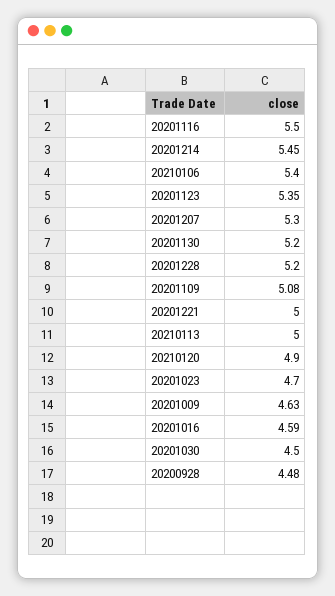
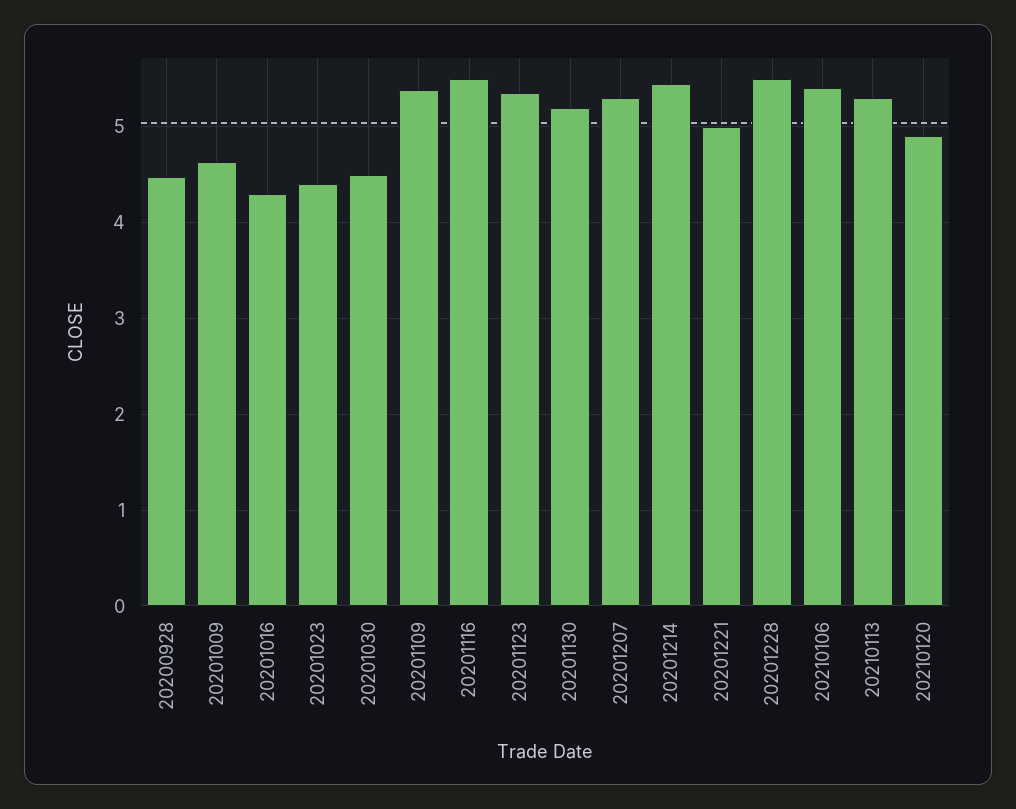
20201228: 5.2 -> 5.5
20201109: 5.08 -> 5.4
20210113: 5 -> 5.3
20201023: 4.7 -> 4.4
20201016: 4.59 -> 4.3

